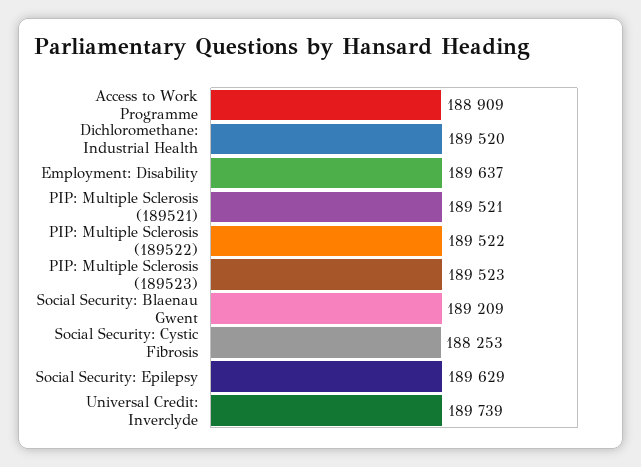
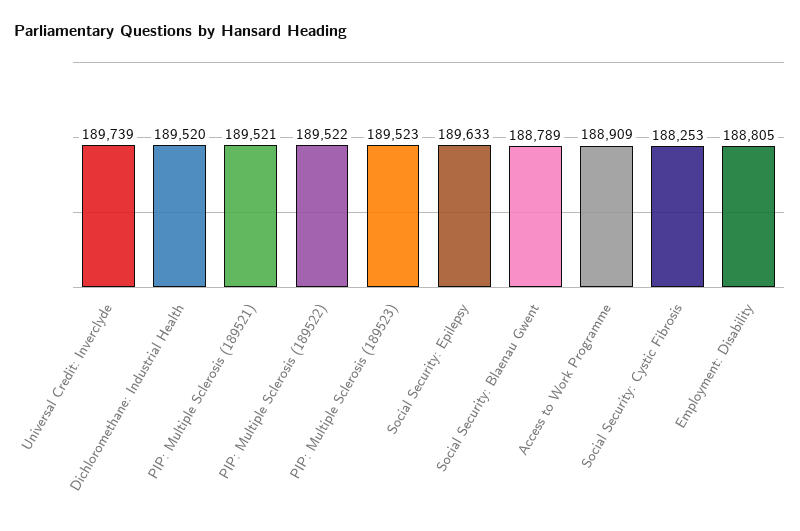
Employment: Disability: 189637 -> 188805
Social Security: Blaenau Gwent: 189209 -> 188789
Social Security: Epilepsy: 189629 -> 189633

